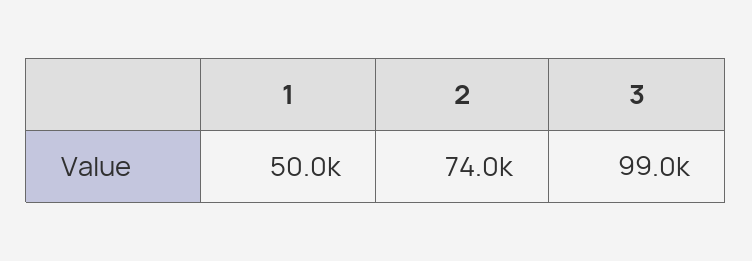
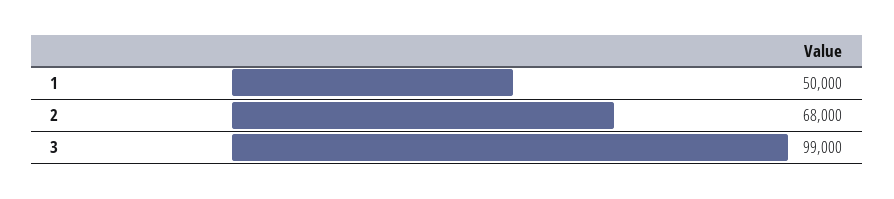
2: 74000 -> 68000

